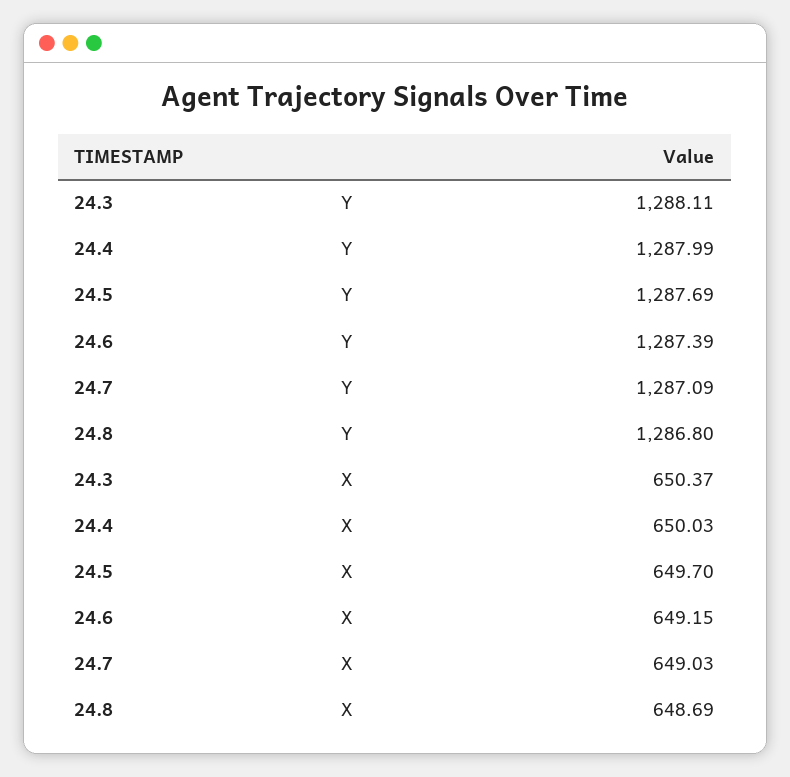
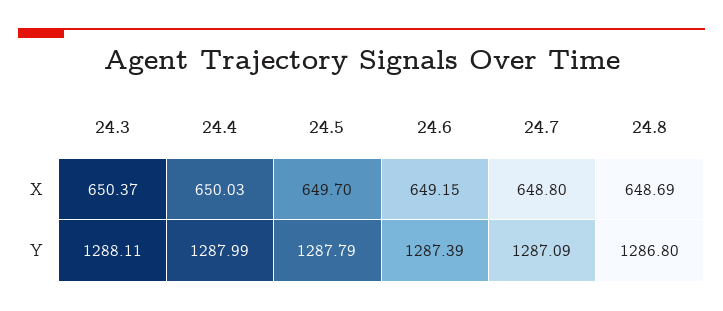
24.5, Y: 1287.69 -> 1287.79
24.7, X: 649.03 -> 648.8

